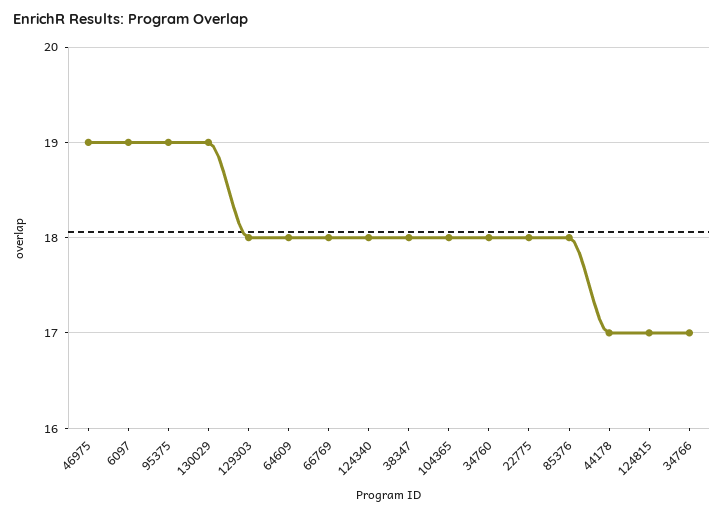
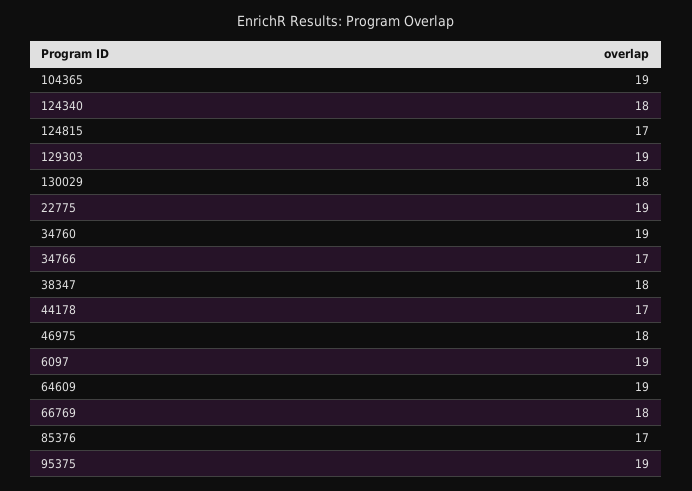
46975: 19 -> 18
130029: 19 -> 18
129303: 18 -> 19
64609: 18 -> 19
104365: 18 -> 19
34760: 18 -> 19
22775: 18 -> 19
85376: 18 -> 17

